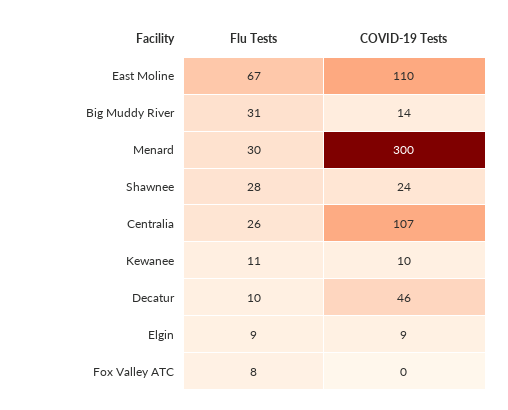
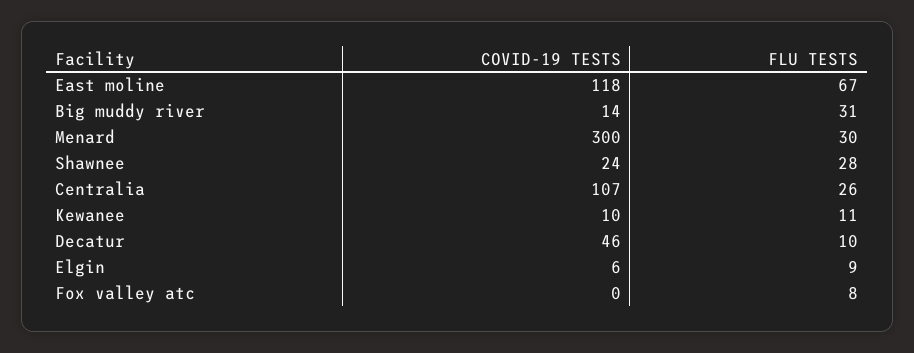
COVID-19 Tests, East Moline: 110 -> 118
COVID-19 Tests, Elgin: 9 -> 6

